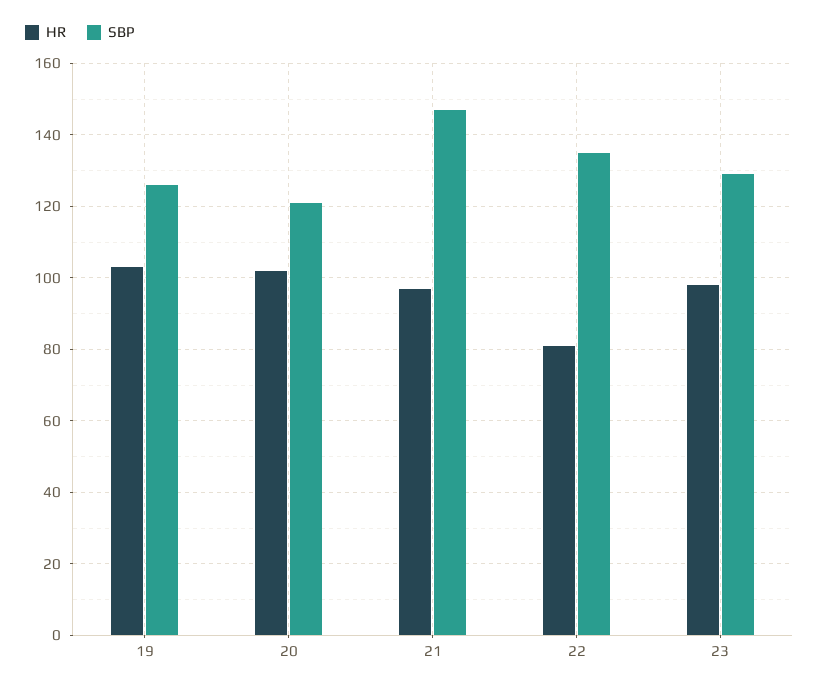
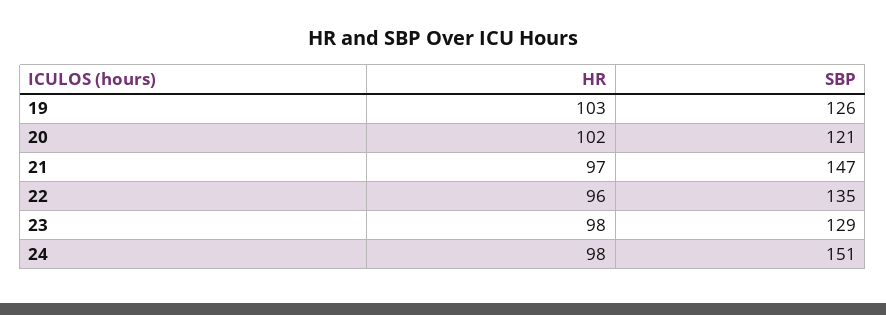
HR, 22: 80 -> 96
HR, 24: none -> 98
SBP, 24: none -> 151

